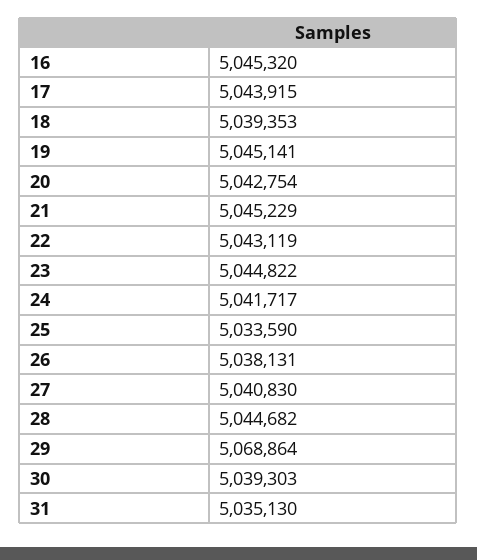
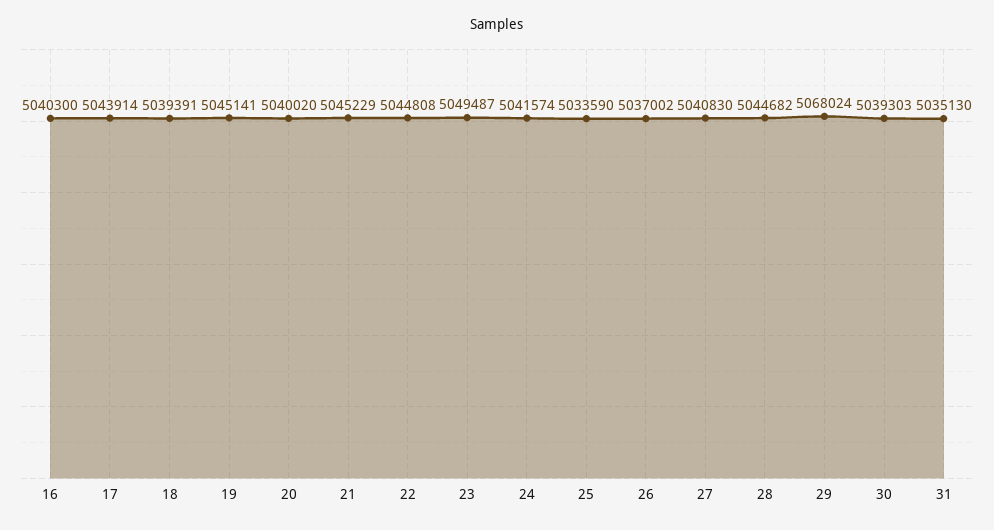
16: 5045320 -> 5040300
17: 5043915 -> 5043914
18: 5039353 -> 5039391
20: 5042754 -> 5040020
22: 5043119 -> 5044808
23: 5044822 -> 5049487
24: 5041717 -> 5041574
26: 5038131 -> 5037002
29: 5068864 -> 5068024

